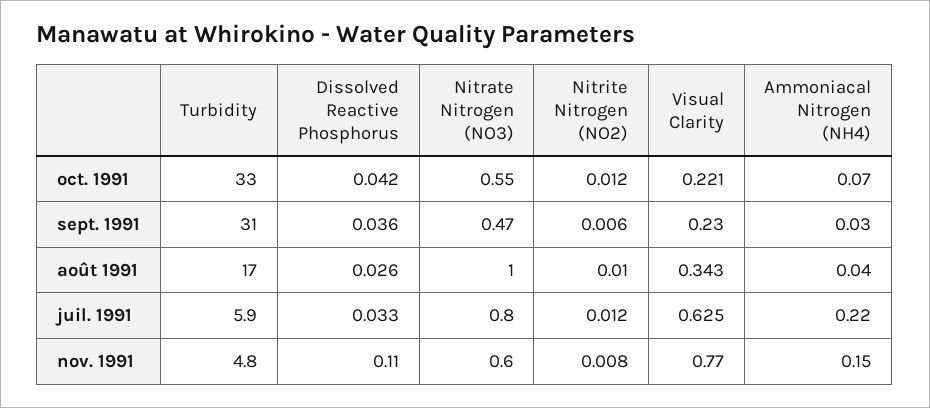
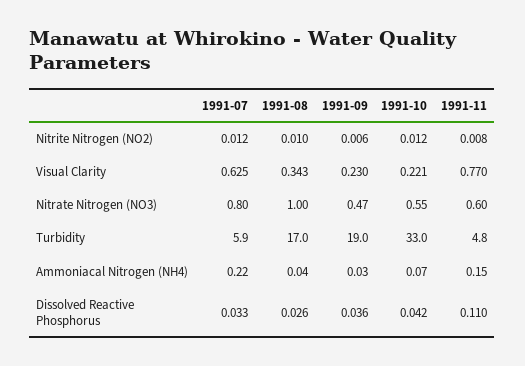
Turbidity, sept. 1991: 31 -> 19

